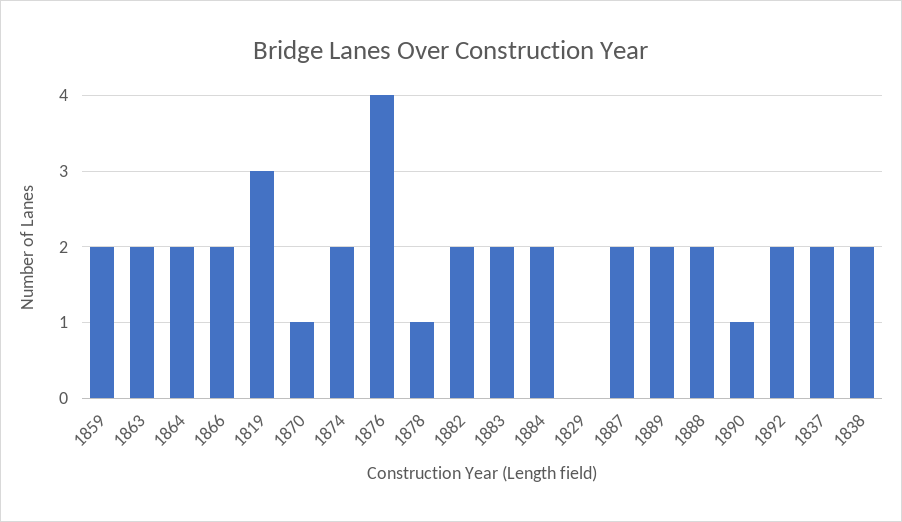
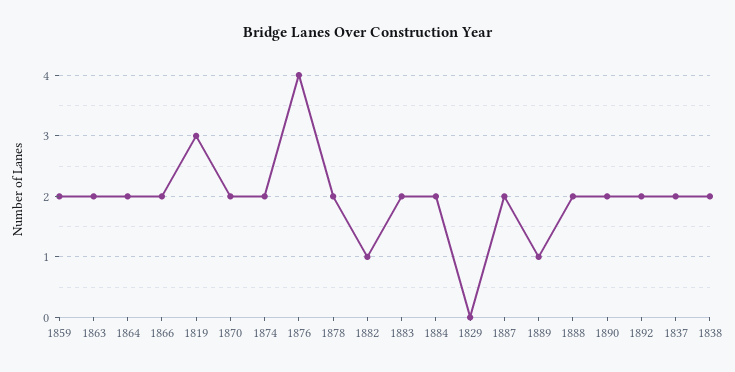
1870: 1 -> 2
1878: 1 -> 2
1882: 2 -> 1
1889: 2 -> 1
1890: 1 -> 2

